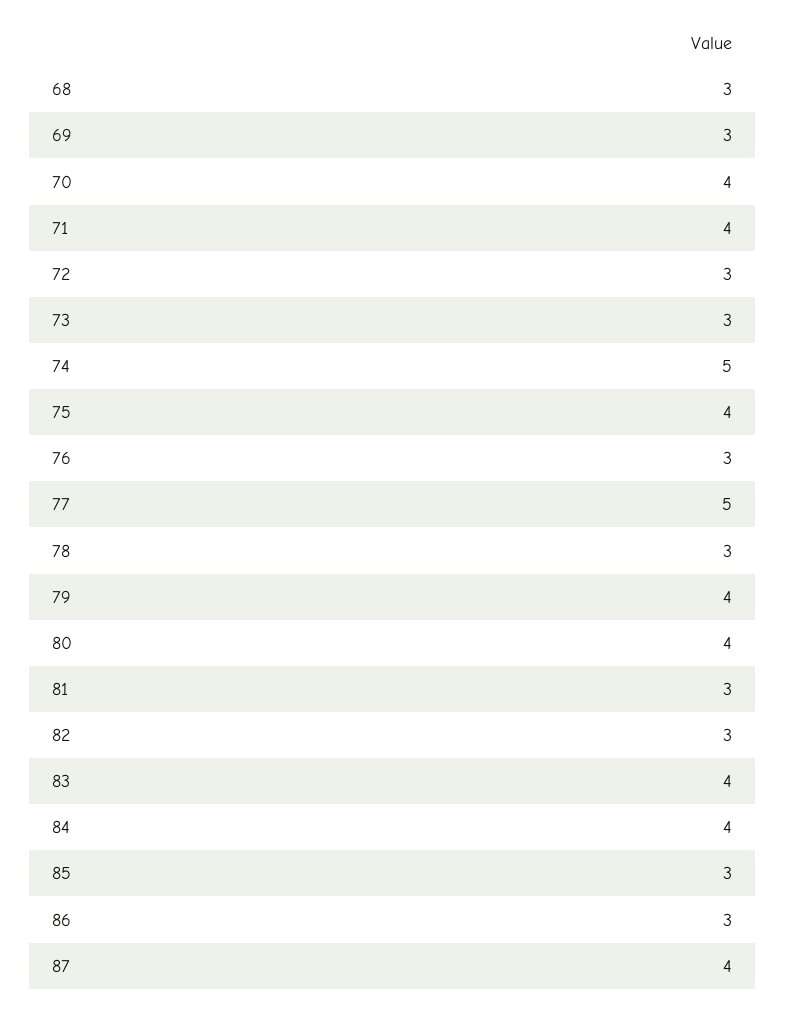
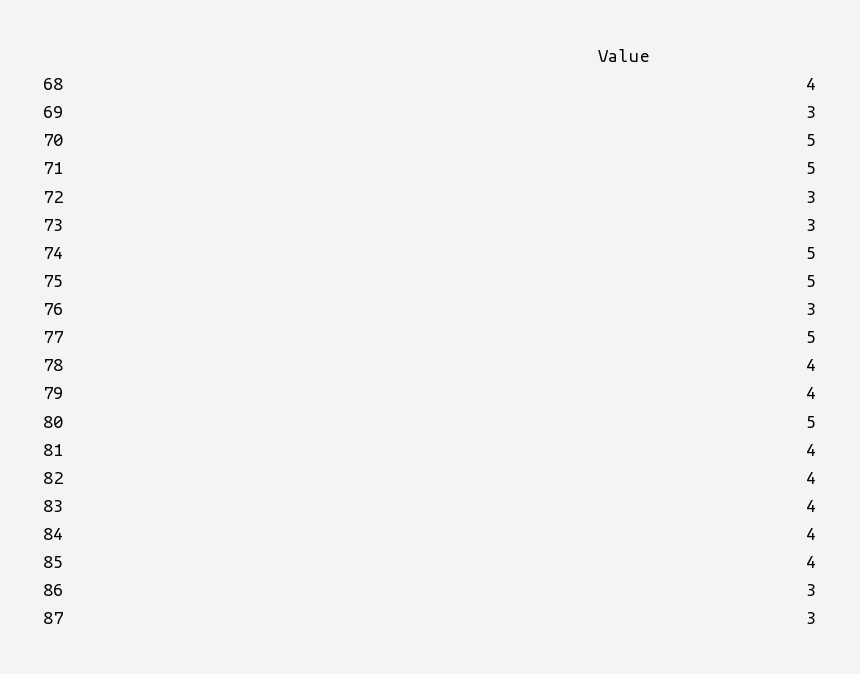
68: 3 -> 4
70: 4 -> 5
71: 4 -> 5
75: 4 -> 5
78: 3 -> 4
80: 4 -> 5
81: 3 -> 4
82: 3 -> 4
85: 3 -> 4
87: 4 -> 3

